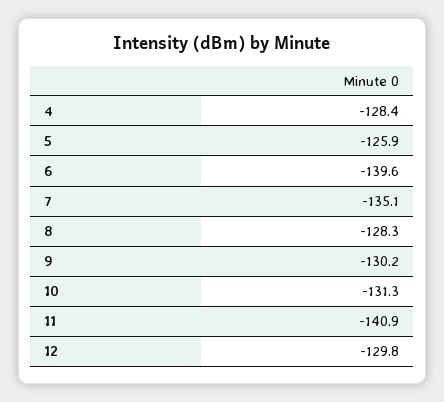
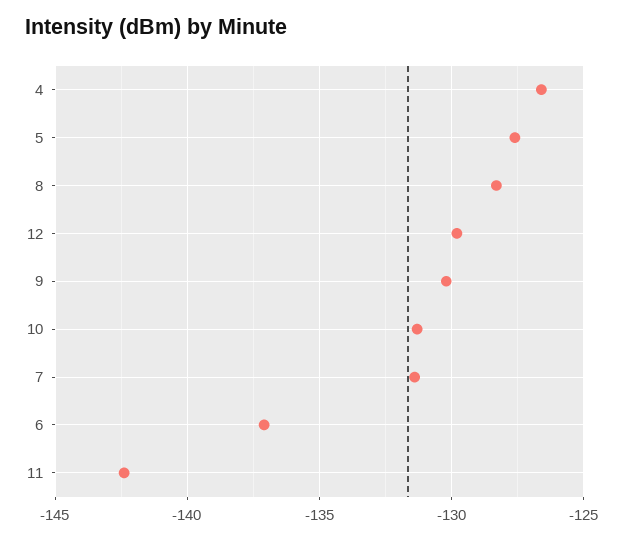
4: -128.4 -> -126.5
5: -125.9 -> -127.5
6: -139.6 -> -137
7: -135.1 -> -131.5
11: -140.9 -> -142.5

